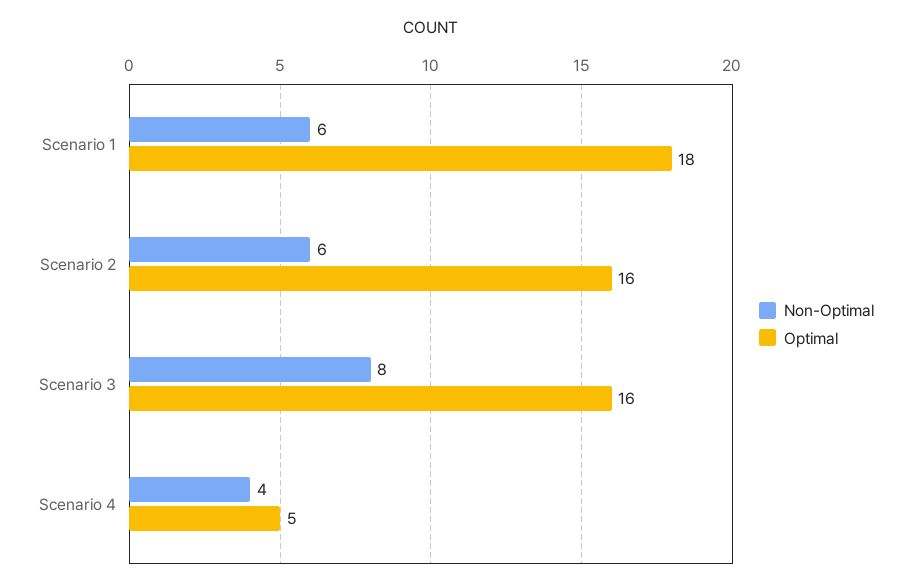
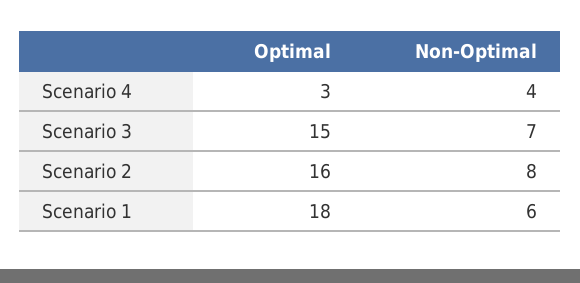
Non-Optimal, Scenario 2: 6 -> 8
Non-Optimal, Scenario 3: 8 -> 7
Optimal, Scenario 3: 16 -> 15
Optimal, Scenario 4: 5 -> 3

